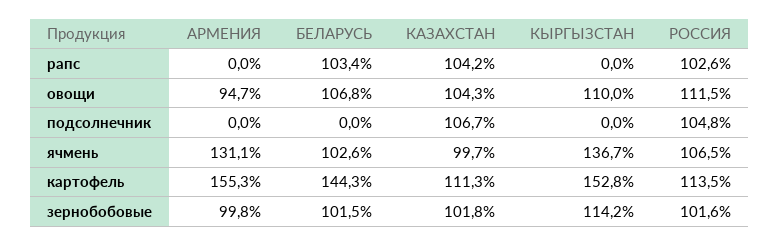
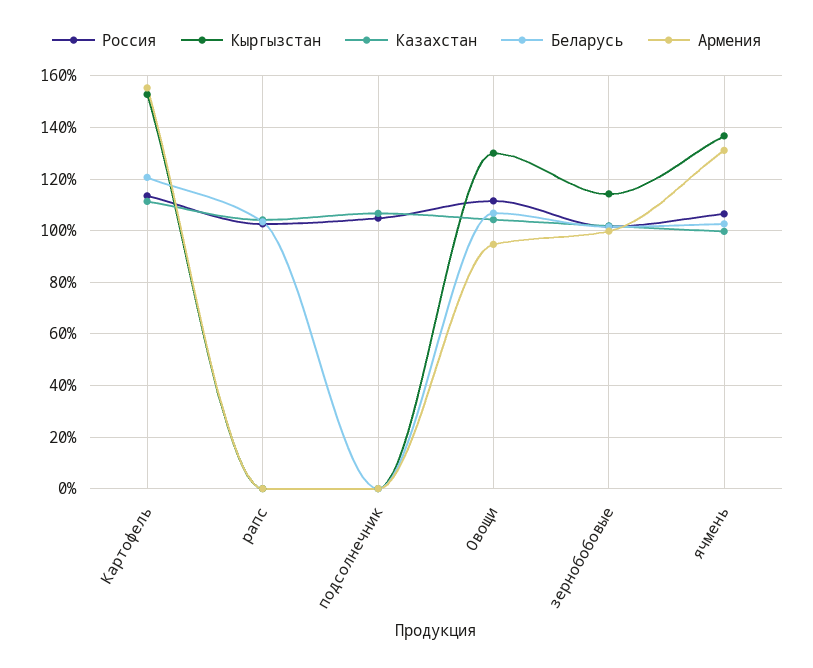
КЫРГЫЗСТАН, овощи: 110 -> 130
БЕЛАРУСЬ, картофель: 144.3 -> 120

